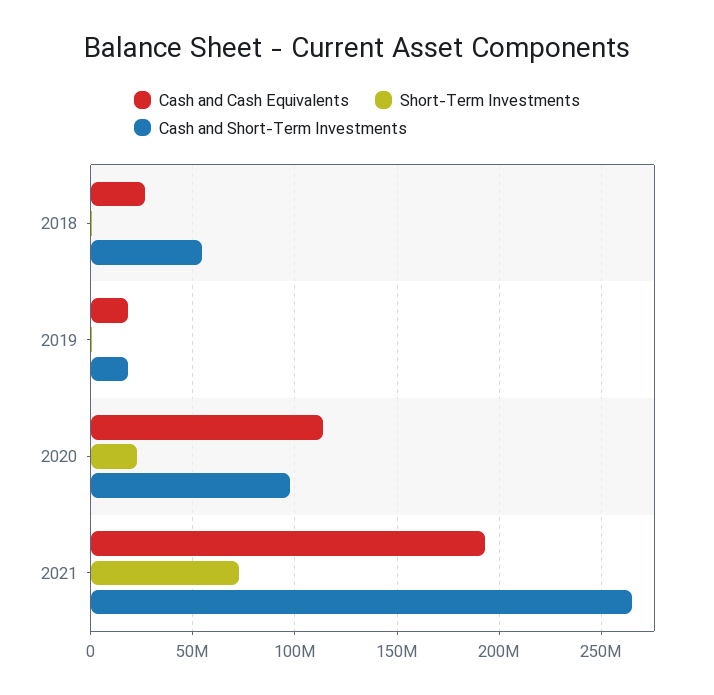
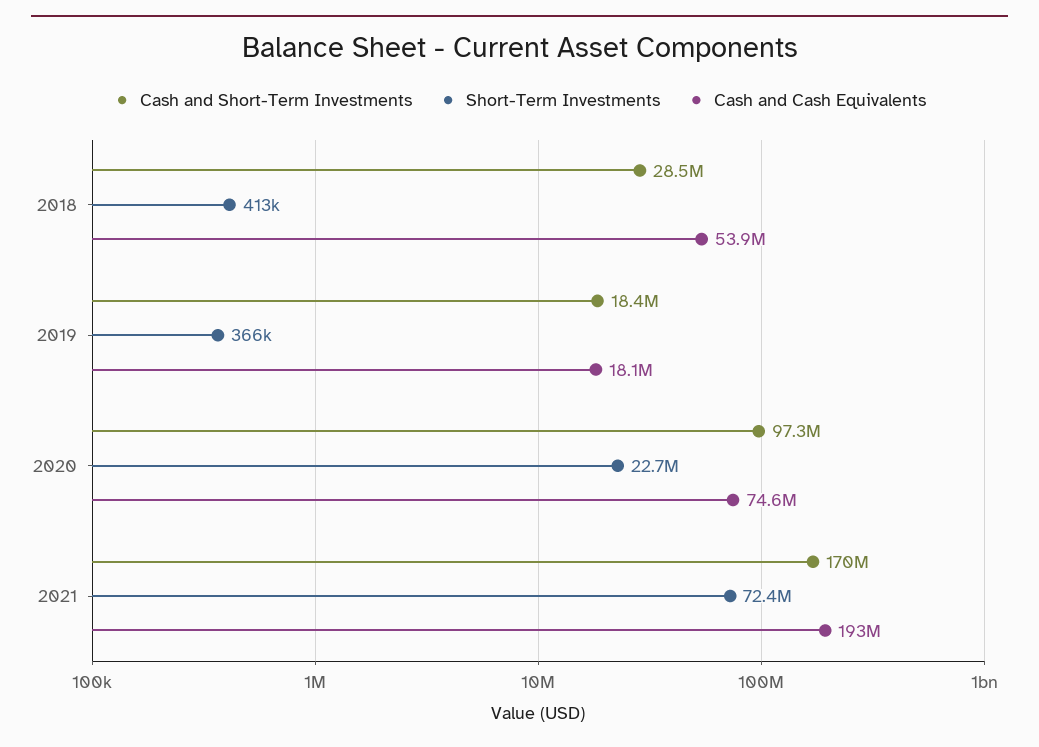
Cash and Cash Equivalents, 2018: 25000000 -> 53900000
Cash and Short-Term Investments, 2018: 55000000 -> 28500000
Cash and Cash Equivalents, 2020: 115000000 -> 74600000
Cash and Short-Term Investments, 2021: 265000000 -> 170000000

